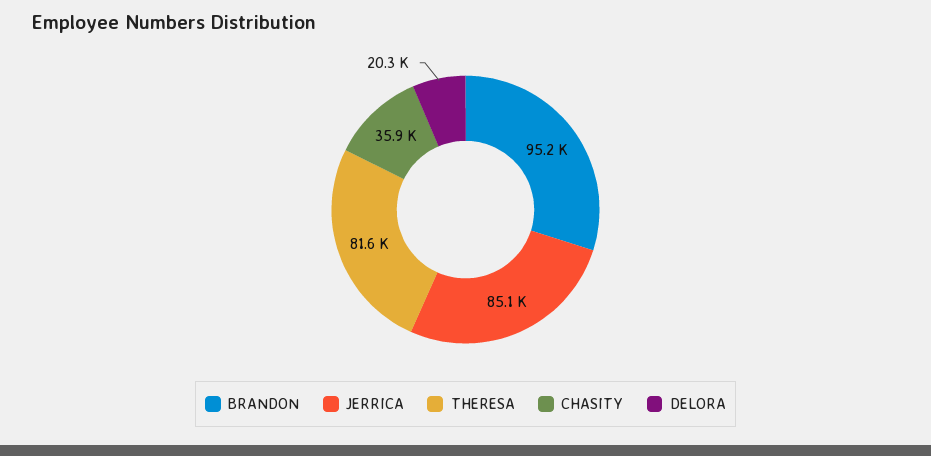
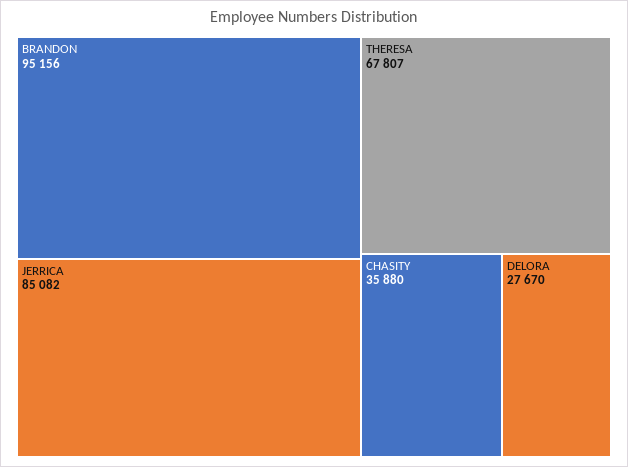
THERESA: 81600 -> 67807
DELORA: 20300 -> 27670

